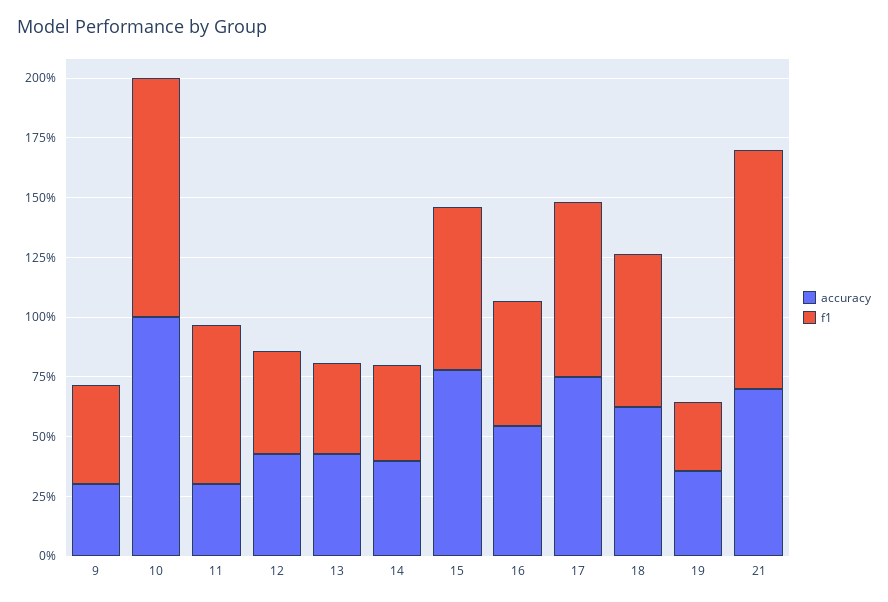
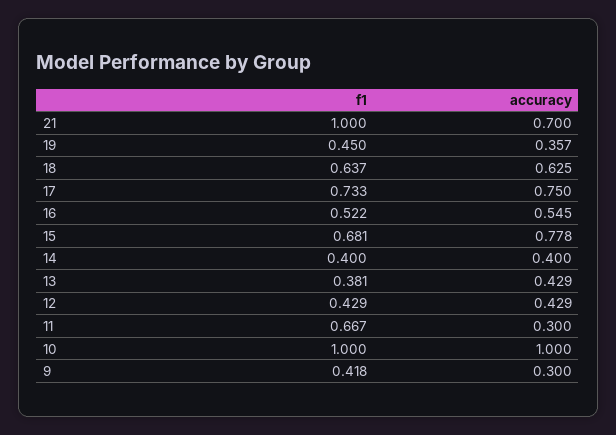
f1, 19: 0.3 -> 0.45

